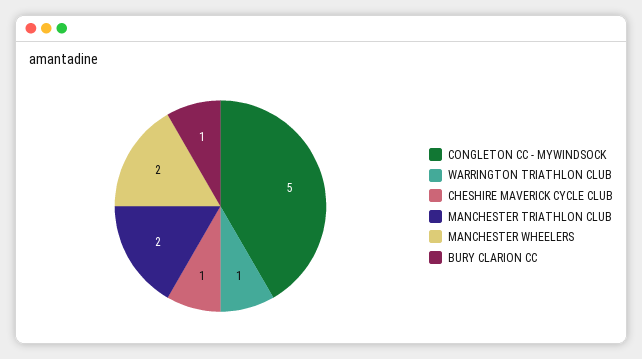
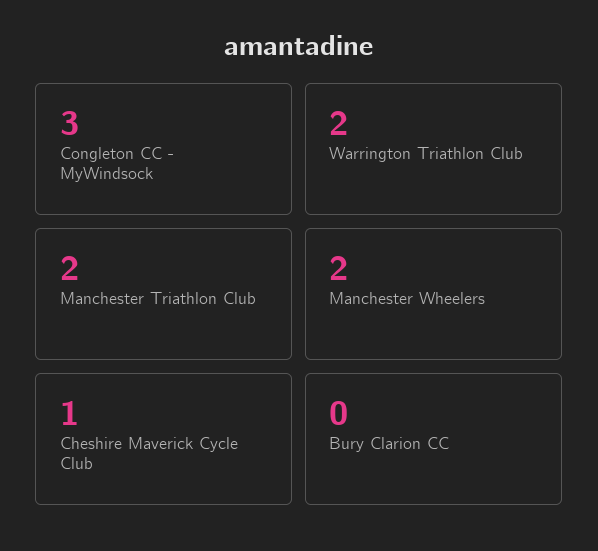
CONGLETON CC - MYWINDSOCK: 5 -> 3
WARRINGTON TRIATHLON CLUB: 1 -> 2
BURY CLARION CC: 1 -> 0

